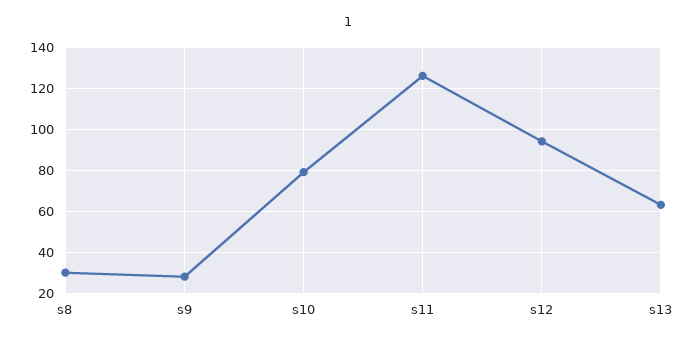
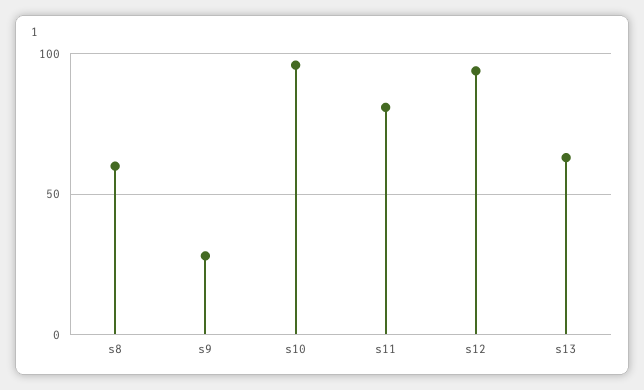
s8: 30 -> 60
s10: 80 -> 95
s11: 125 -> 80

